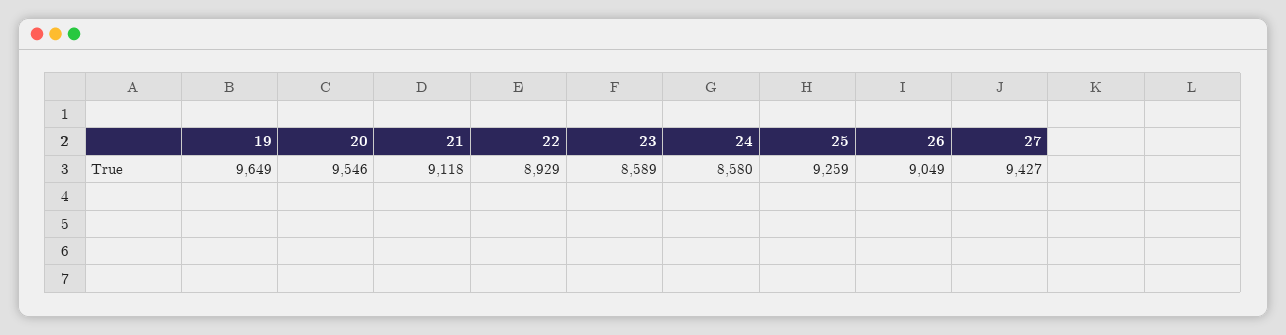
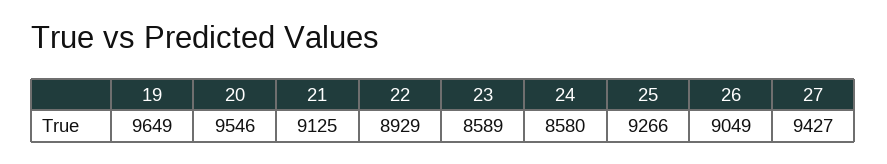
21: 9118 -> 9125
25: 9259 -> 9266

